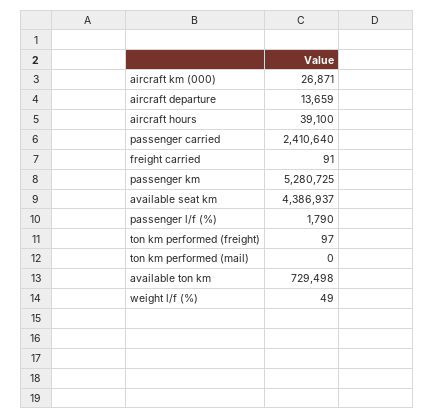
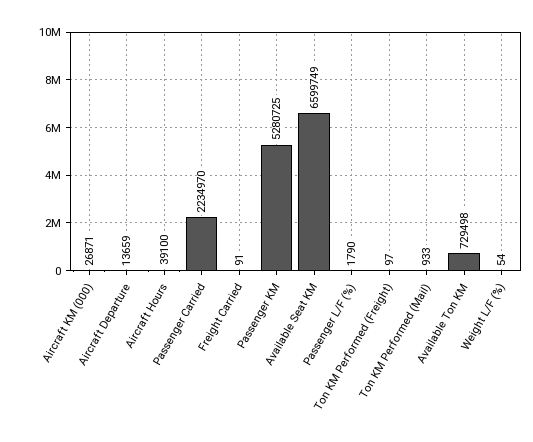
passenger carried: 2410640 -> 2234970
available seat km: 4386937 -> 6599749
ton km performed (mail): 0 -> 933
weight l/f (%): 49 -> 54

